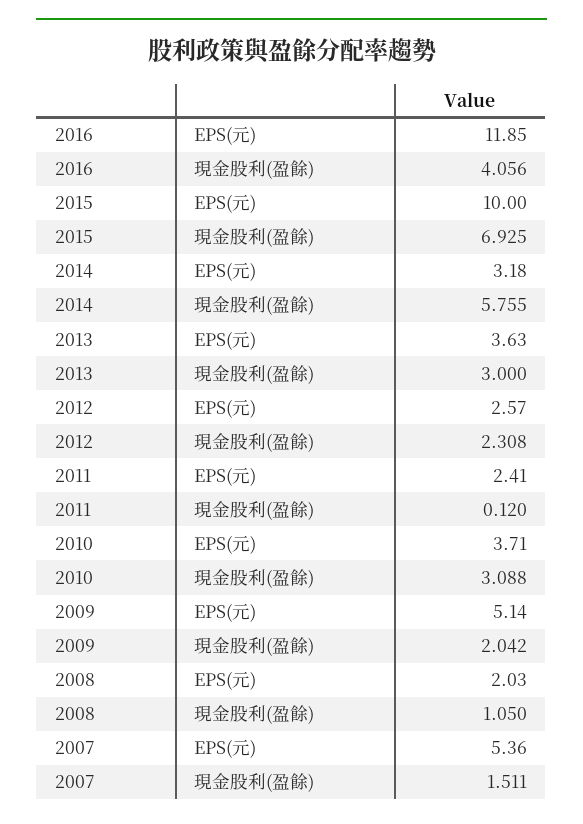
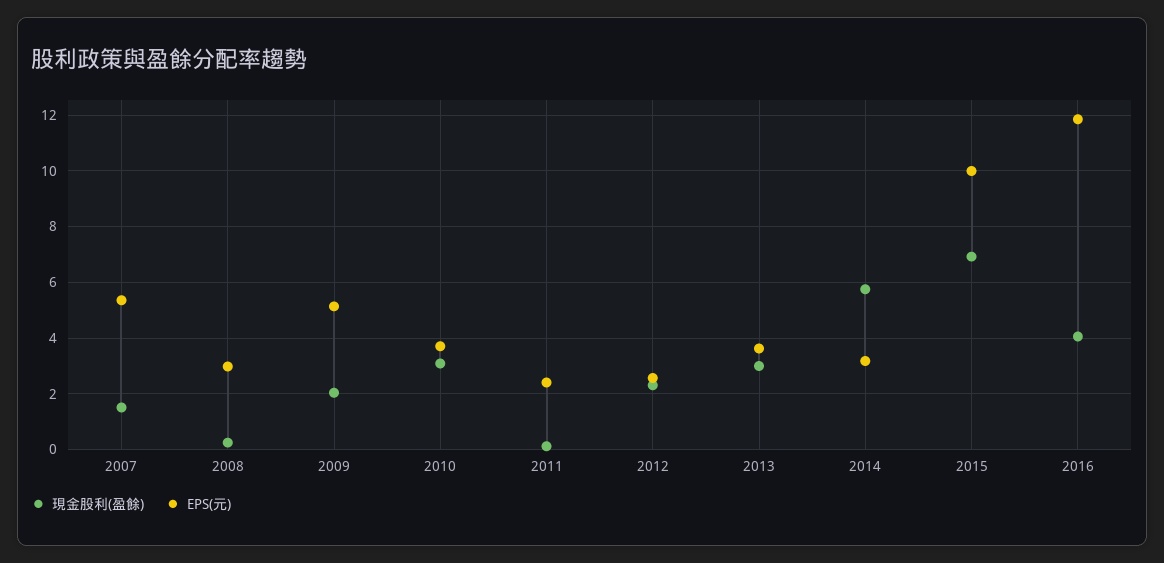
EPS(元), 2008: 2.03 -> 3
現金股利(盈餘), 2008: 1.05 -> 0.25

